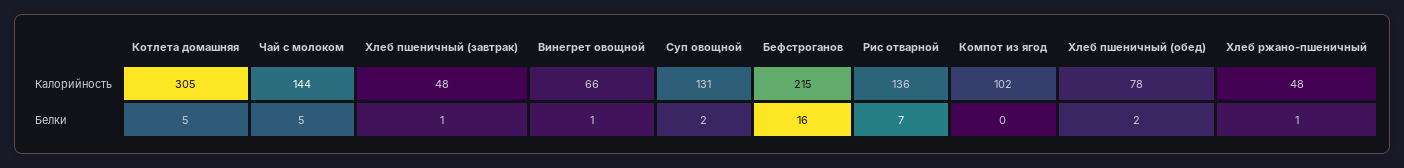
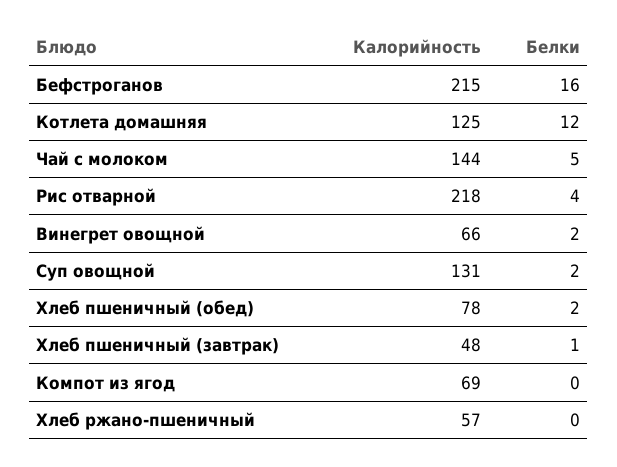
Котлета домашняя, Калорийность: 305 -> 125
Рис отварной, Калорийность: 136 -> 218
Компот из ягод, Калорийность: 102 -> 69
Хлеб ржано-пшеничный, Калорийность: 48 -> 57
Котлета домашняя, Белки: 5 -> 12
Винегрет овощной, Белки: 1 -> 2
Рис отварной, Белки: 7 -> 4
Хлеб ржано-пшеничный, Белки: 1 -> 0

